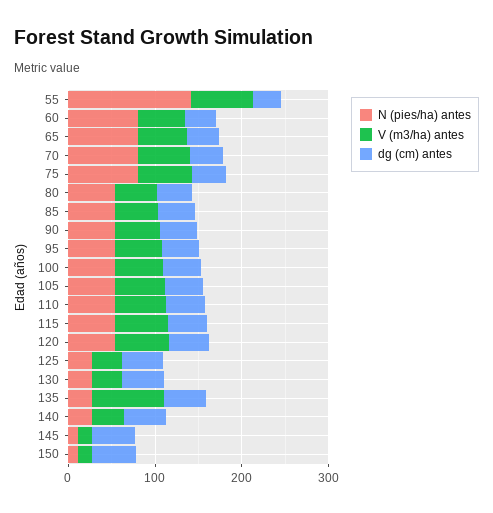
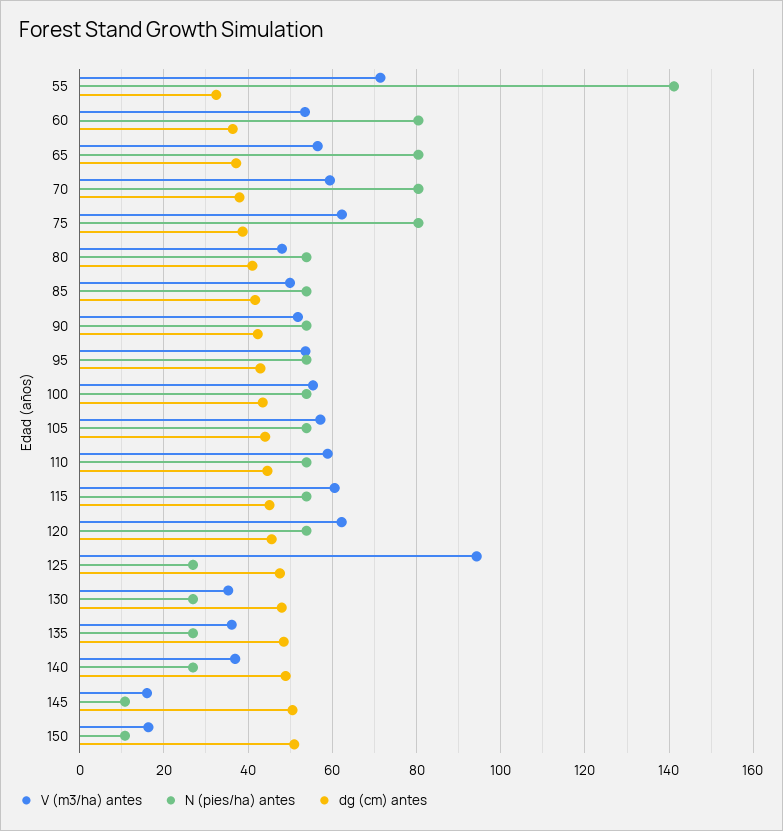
V (m3/ha) antes, 125: 40 -> 94
V (m3/ha) antes, 135: 80 -> 36

